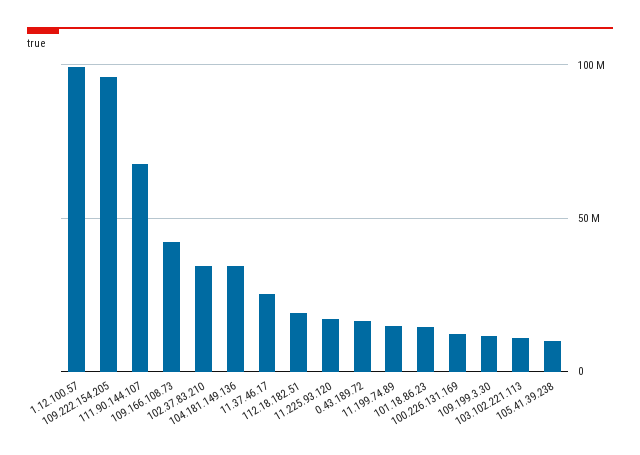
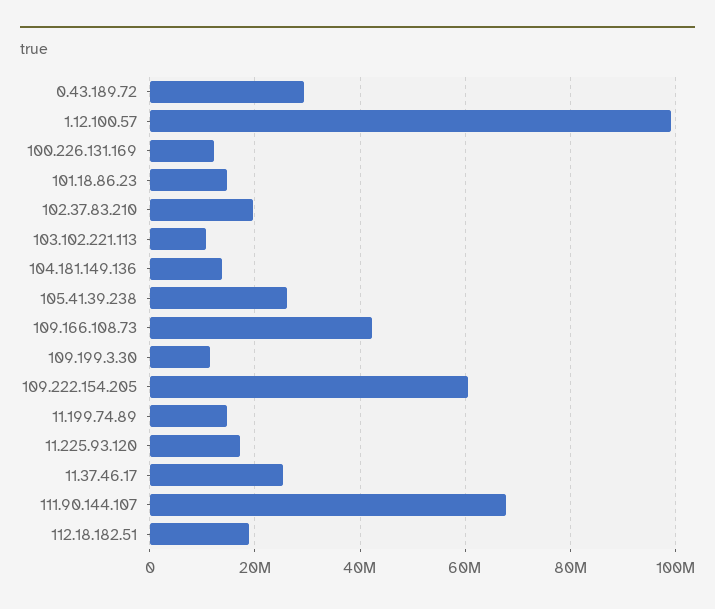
109.222.154.205: 95000000 -> 60000000
102.37.83.210: 35000000 -> 20000000
104.181.149.136: 35000000 -> 14000000
0.43.189.72: 15000000 -> 30000000
105.41.39.238: 10000000 -> 26000000

